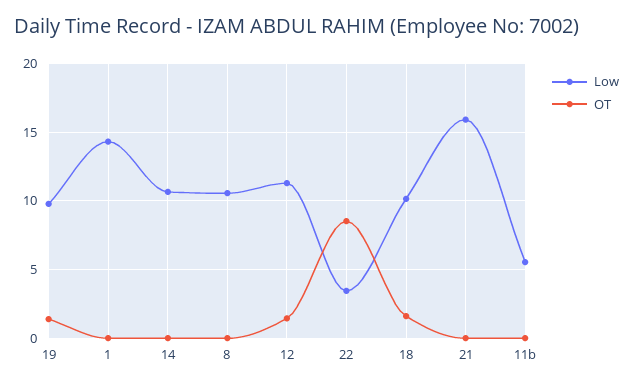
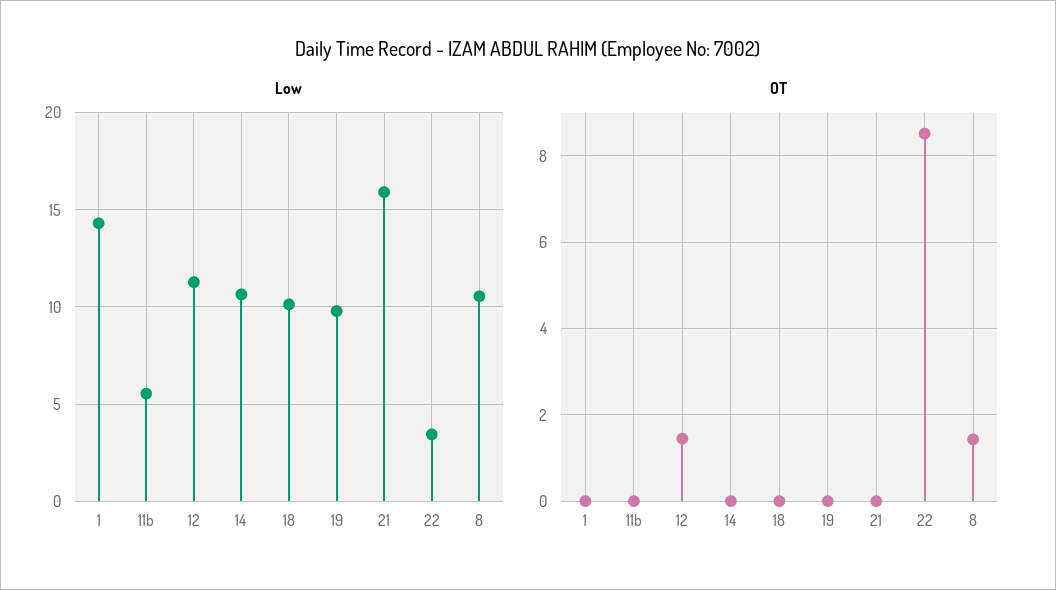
OT, 19: 1.5 -> 0
OT, 8: 0 -> 1.4
OT, 18: 1.5 -> 0

